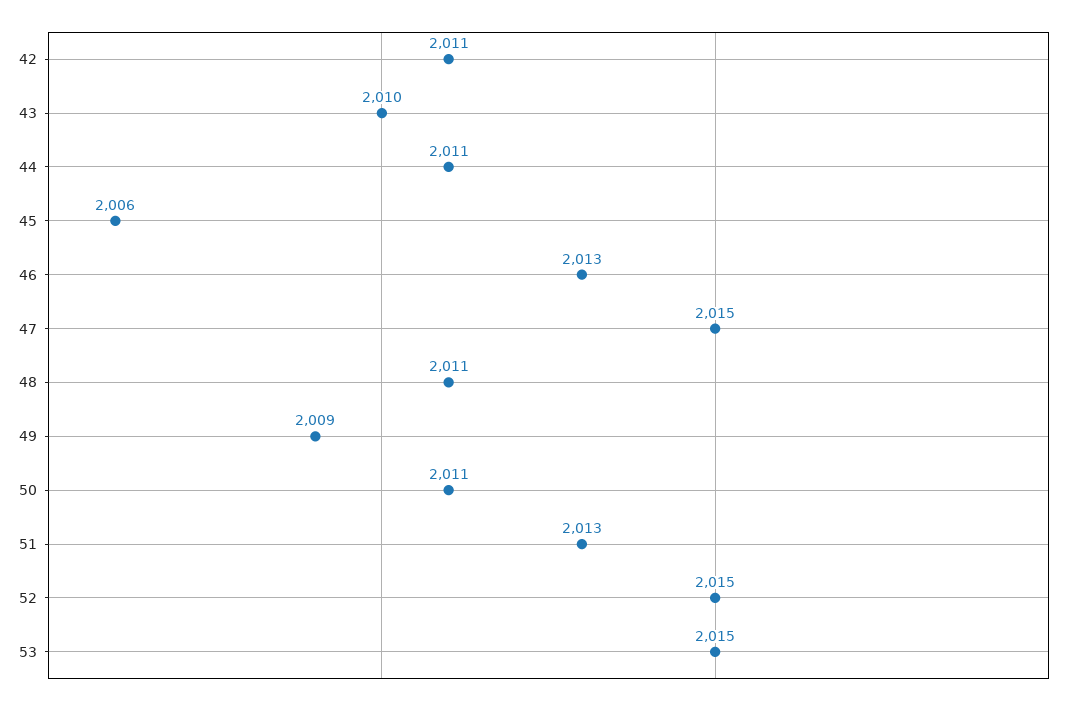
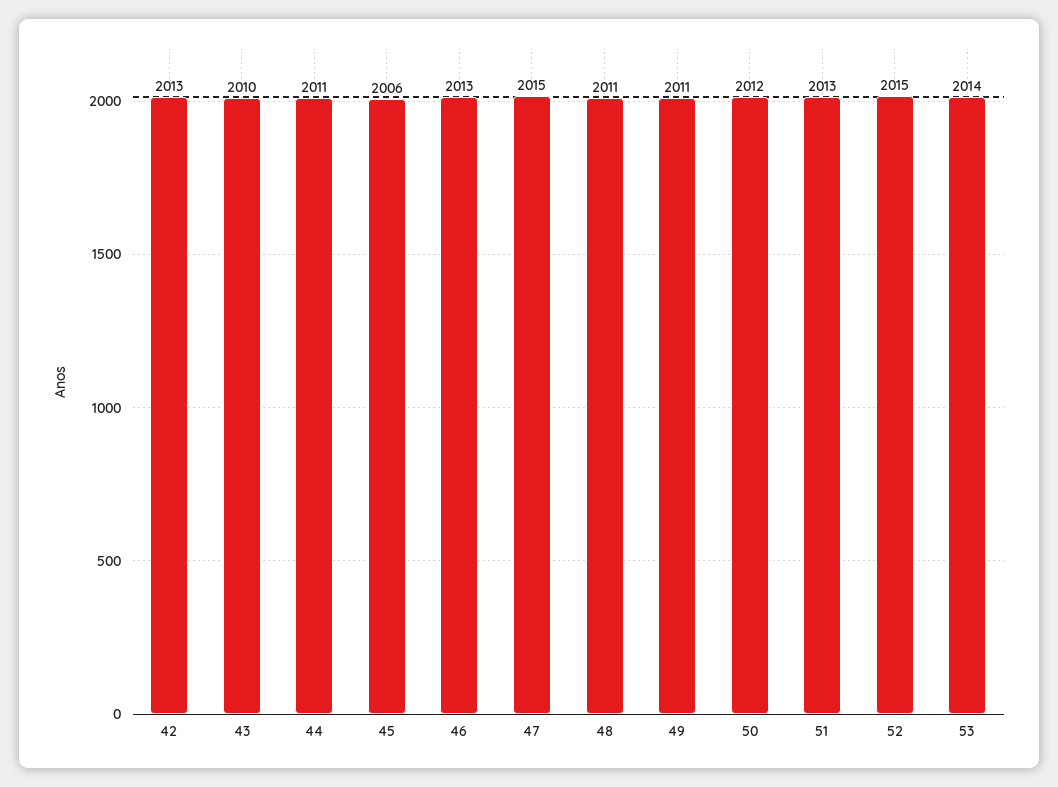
42: 2011 -> 2013
49: 2009 -> 2011
50: 2011 -> 2012
53: 2015 -> 2014

